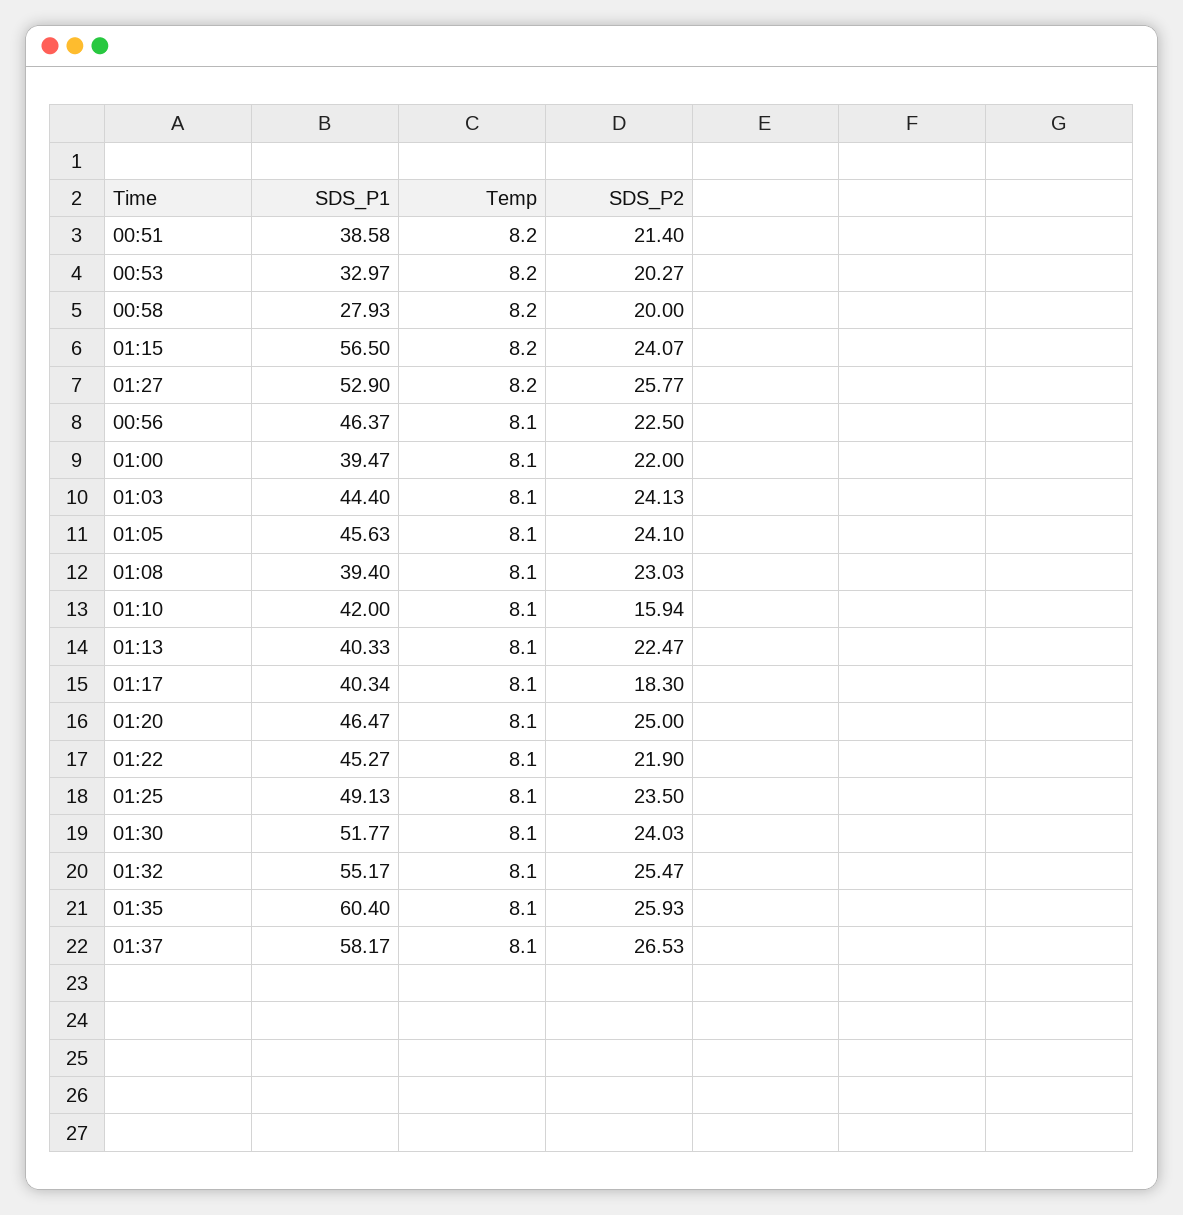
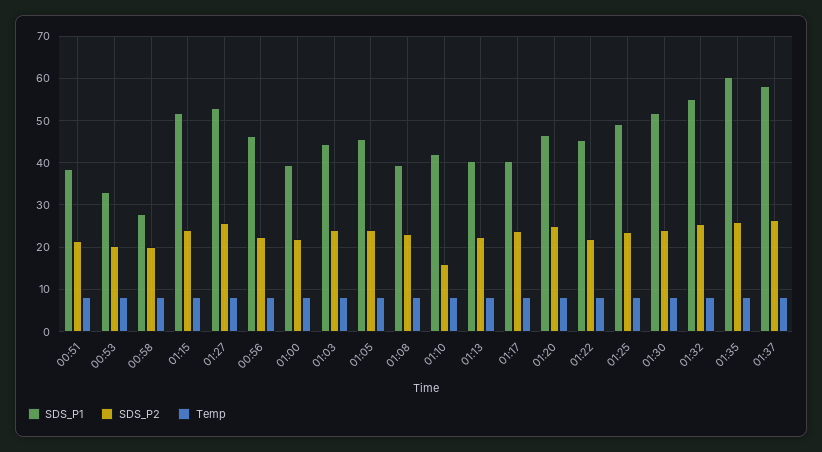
SDS_P1, 01:15: 56.5 -> 52
SDS_P2, 01:17: 18.3 -> 24

